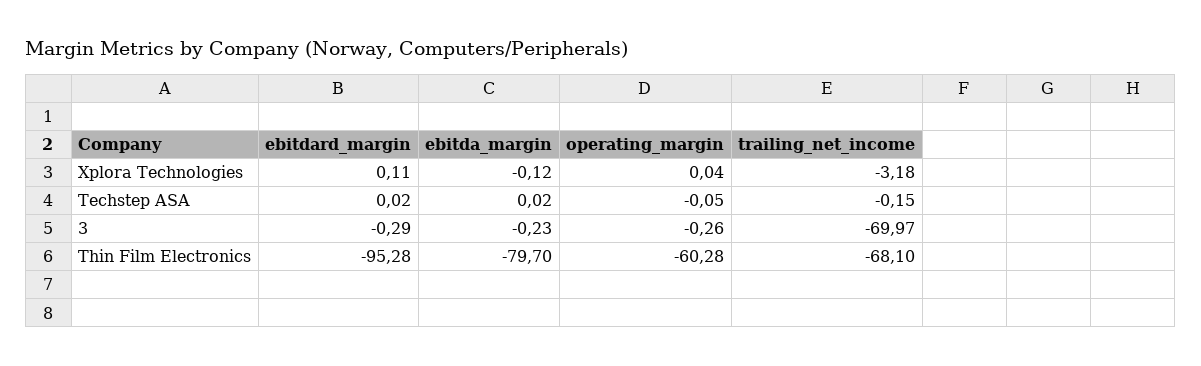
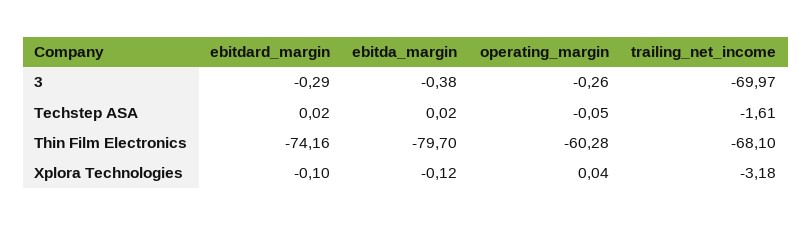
ebitdard_margin, Xplora Technologies: 0.11 -> -0.1
trailing_net_income, Techstep ASA: -0.15 -> -1.61
ebitda_margin, 3: -0.23 -> -0.38
ebitdard_margin, Thin Film Electronics: -95.28 -> -74.16

